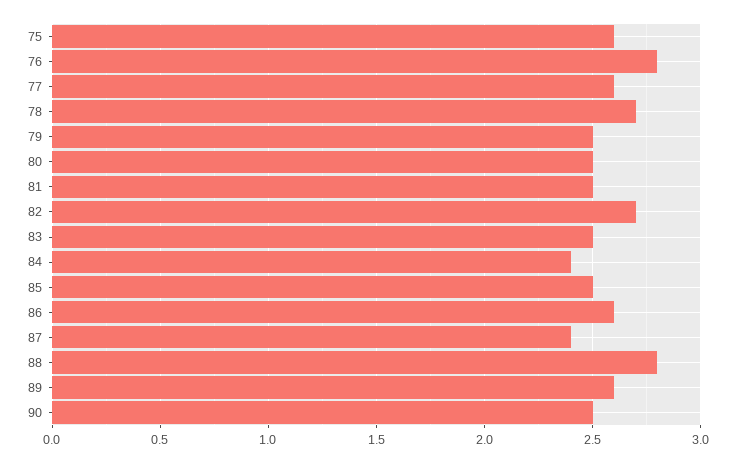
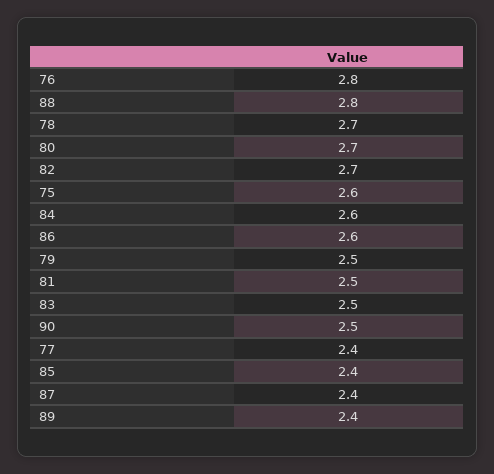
77: 2.6 -> 2.4
80: 2.5 -> 2.7
84: 2.4 -> 2.6
85: 2.5 -> 2.4
89: 2.6 -> 2.4

